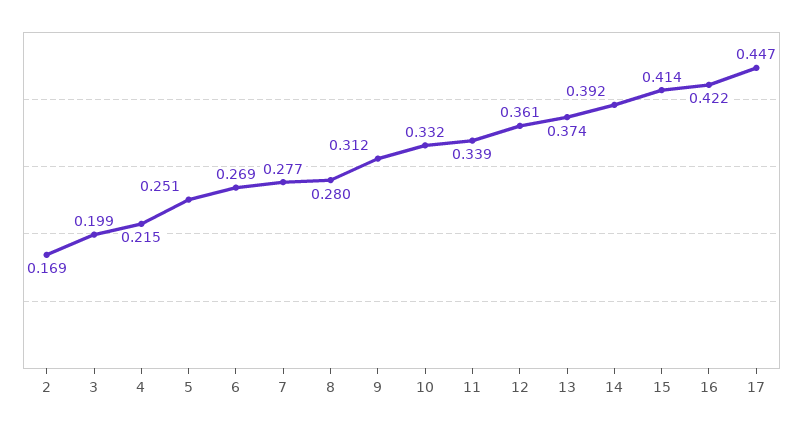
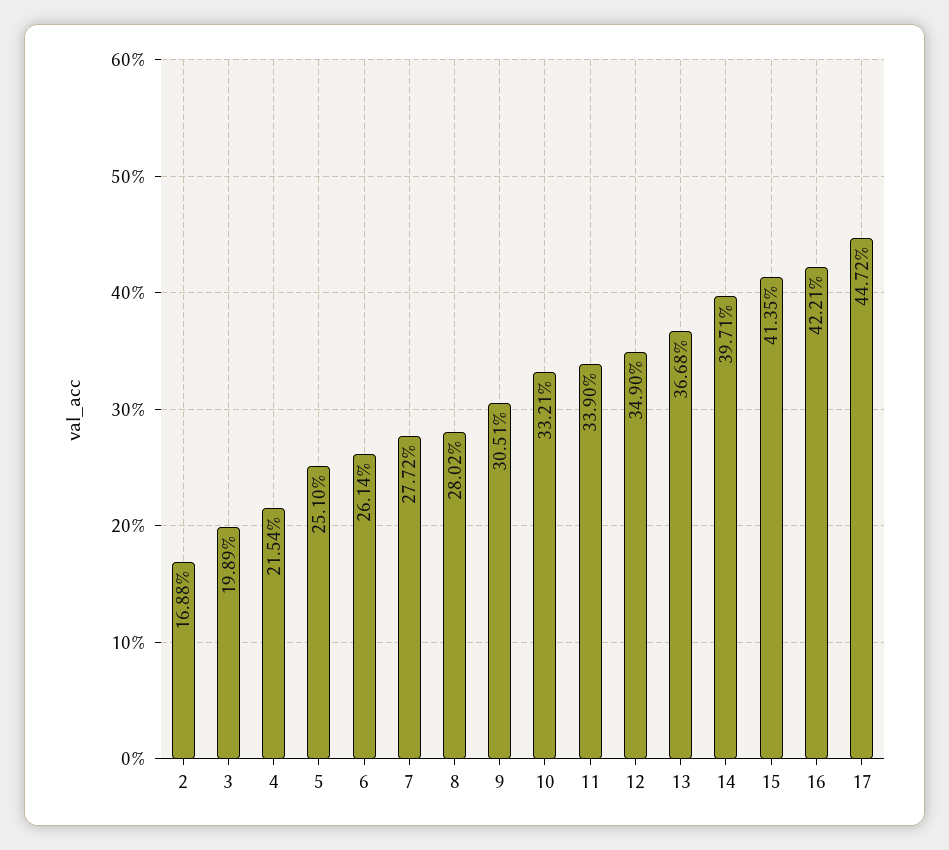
6: 0.269 -> 0.2614
9: 0.312 -> 0.3051
12: 0.361 -> 0.349
13: 0.374 -> 0.3668
14: 0.392 -> 0.3971

